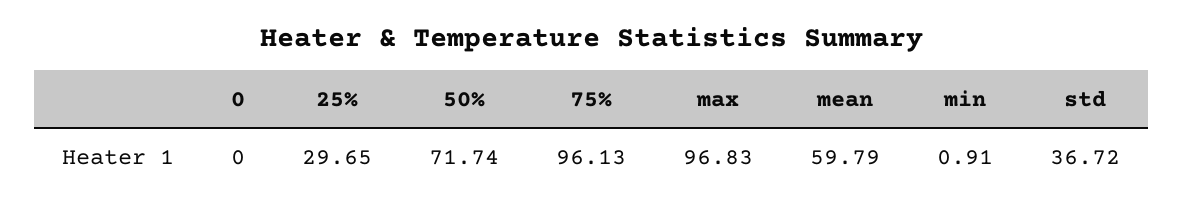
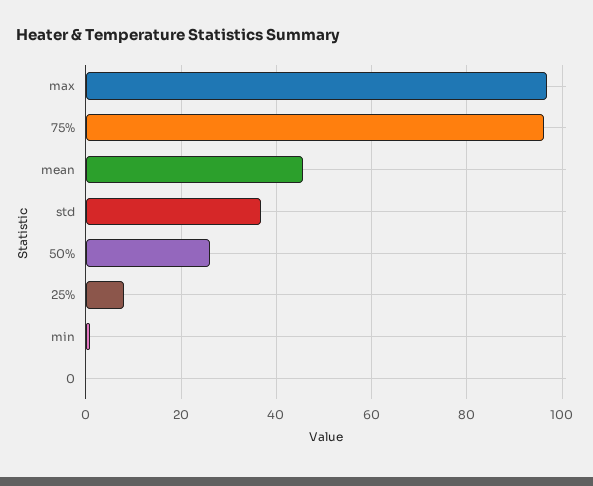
25%: 29.65 -> 8
50%: 71.74 -> 26
mean: 59.79 -> 46

